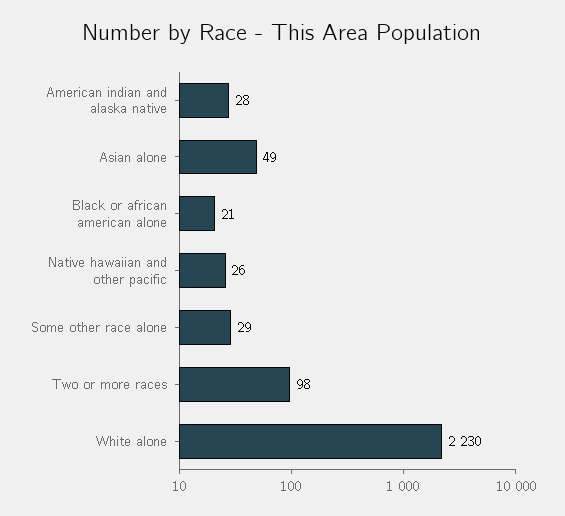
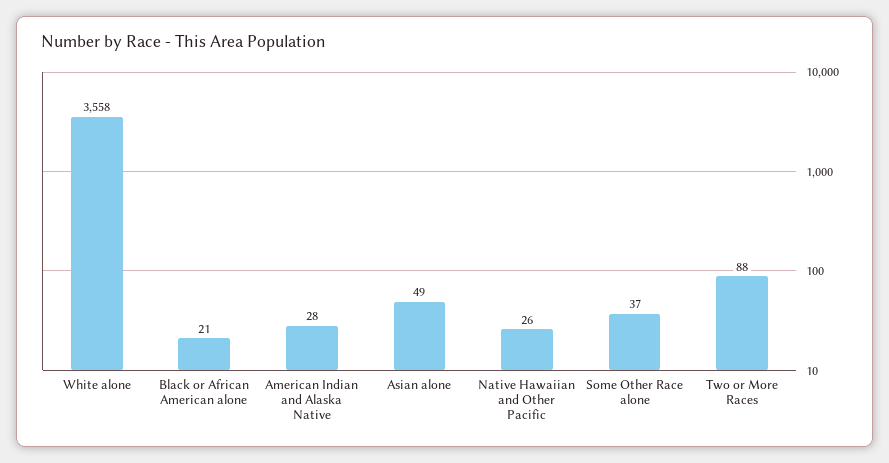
Some other race alone: 29 -> 37
Two or more races: 98 -> 88
White alone: 2230 -> 3558

